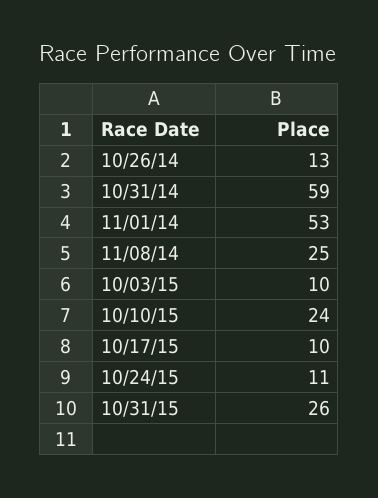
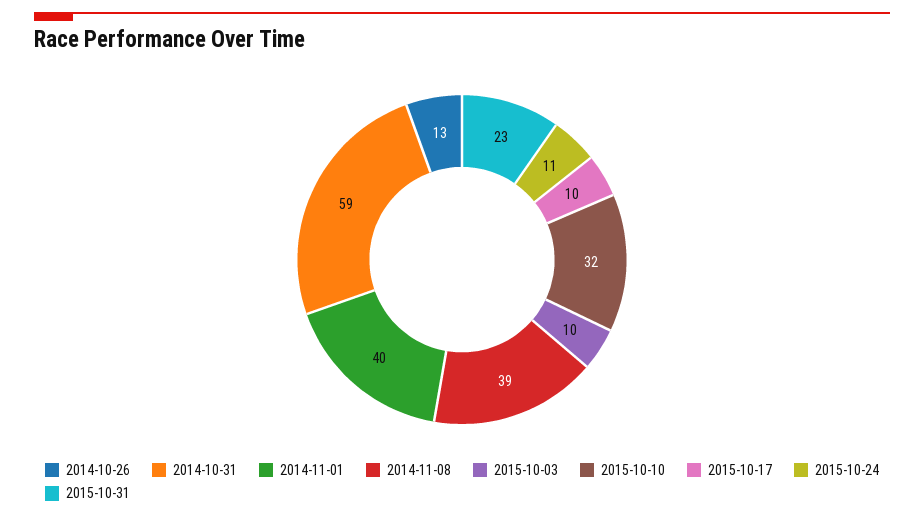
11/01/14: 53 -> 40
11/08/14: 25 -> 39
10/10/15: 24 -> 32
10/31/15: 26 -> 23

